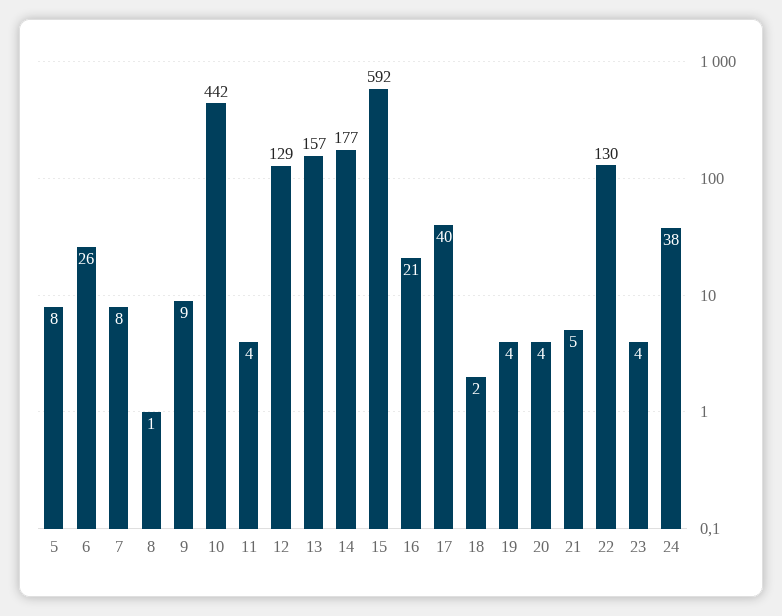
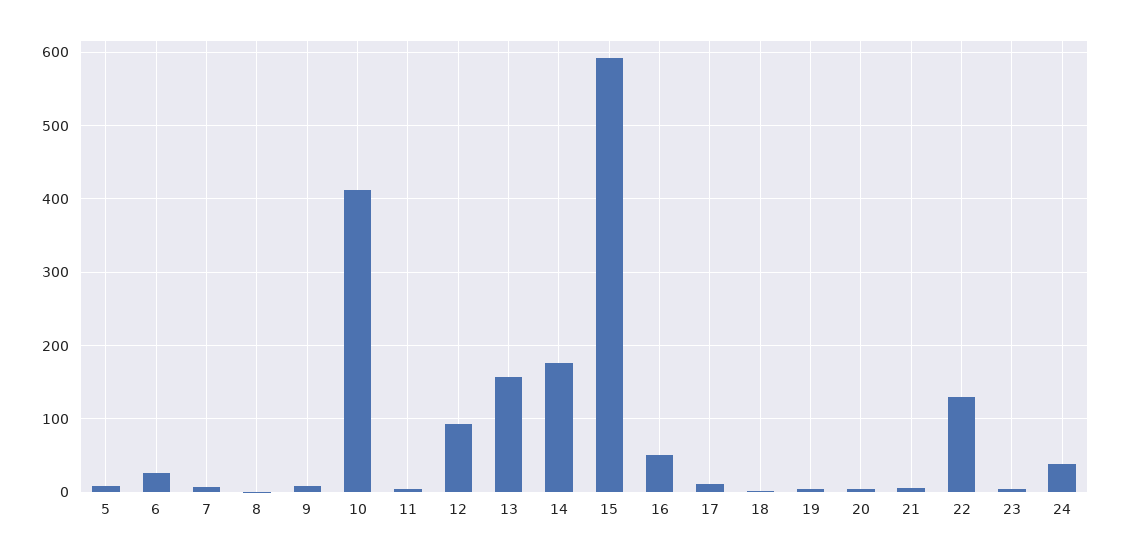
10: 442 -> 410
12: 129 -> 90
16: 21 -> 50
17: 40 -> 10

